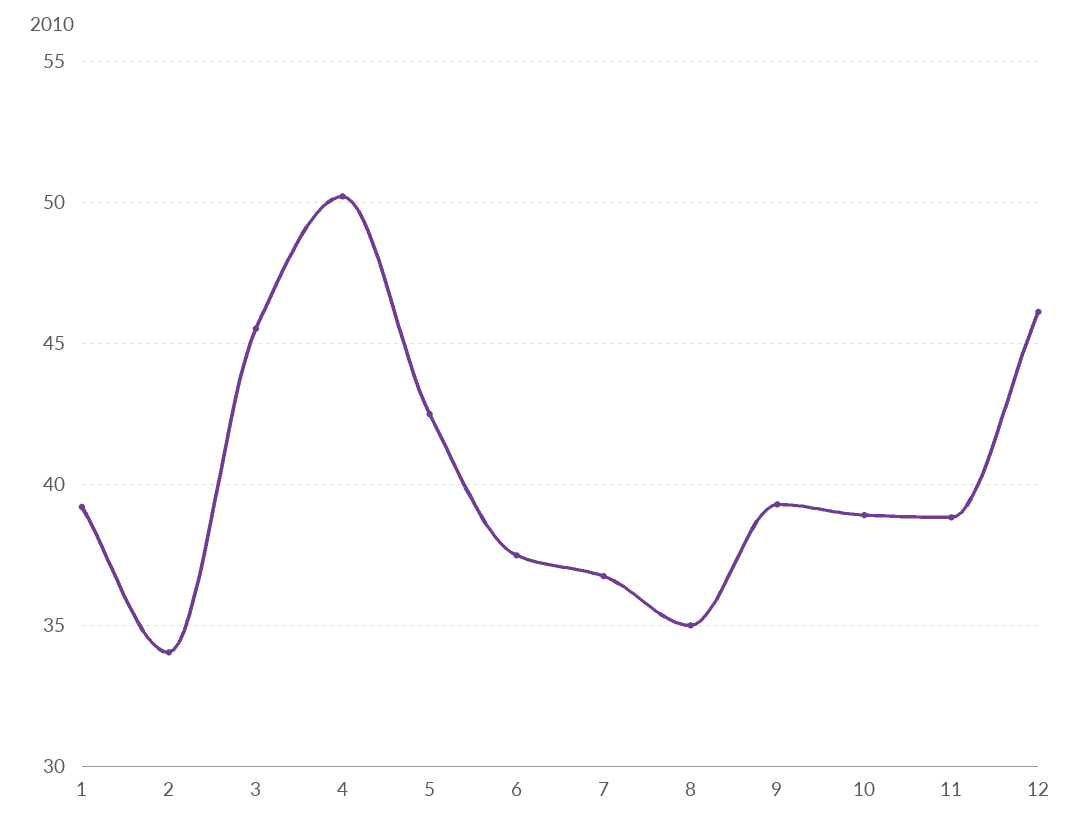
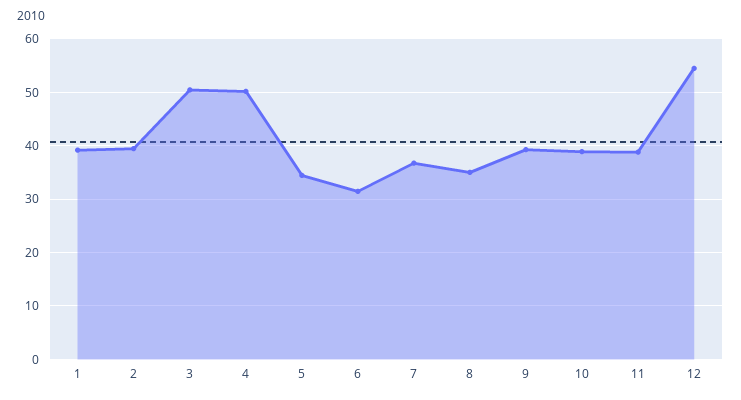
2: 34 -> 40
3: 45.5 -> 50
5: 42.5 -> 34
6: 37.5 -> 32
12: 46 -> 54

